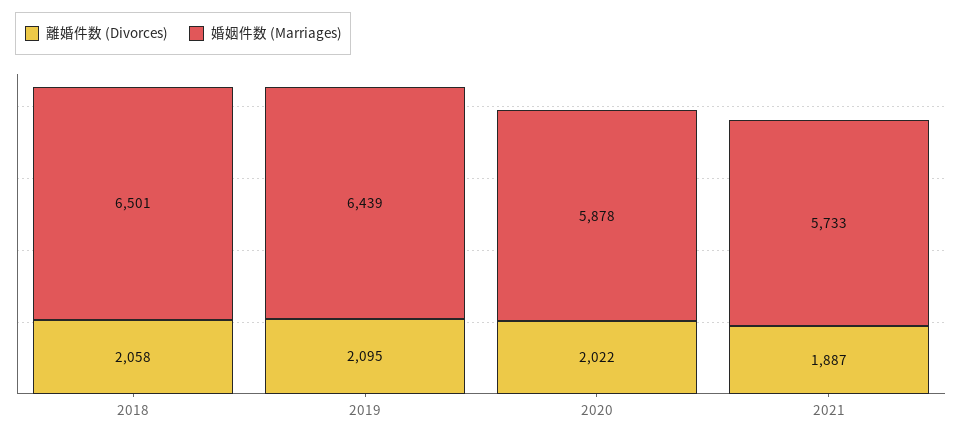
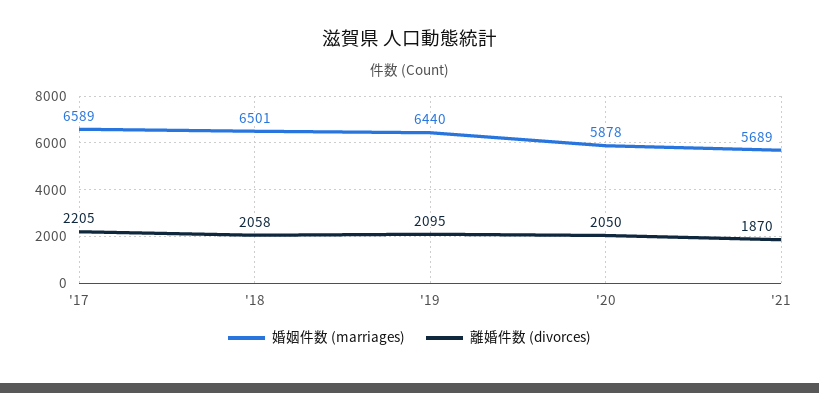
婚姻件数 (Marriages), 2019: 6439 -> 6440
離婚件数 (Divorces), 2020: 2022 -> 2050
離婚件数 (Divorces), 2021: 1887 -> 1870
婚姻件数 (Marriages), 2021: 5733 -> 5689
婚姻件数 (Marriages), '17: none -> 6589
離婚件数 (Divorces), '17: none -> 2205

